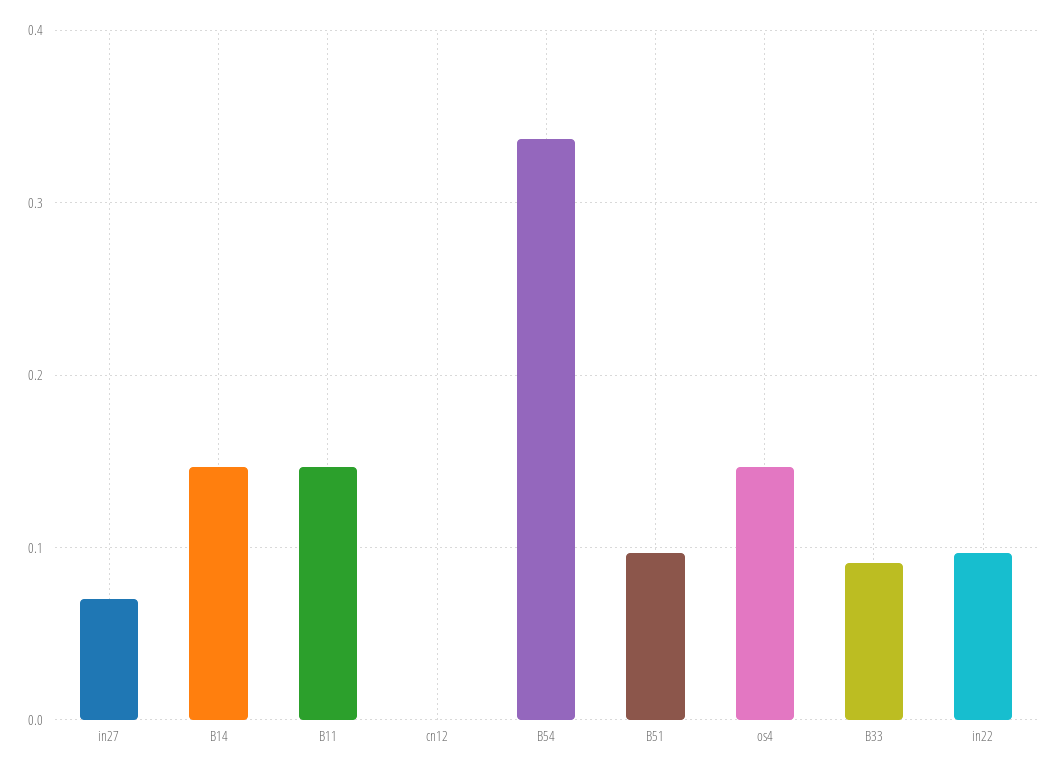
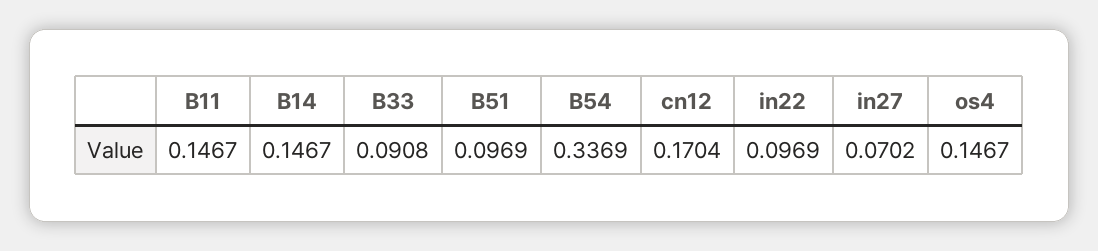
cn12: 0 -> 0.1704

